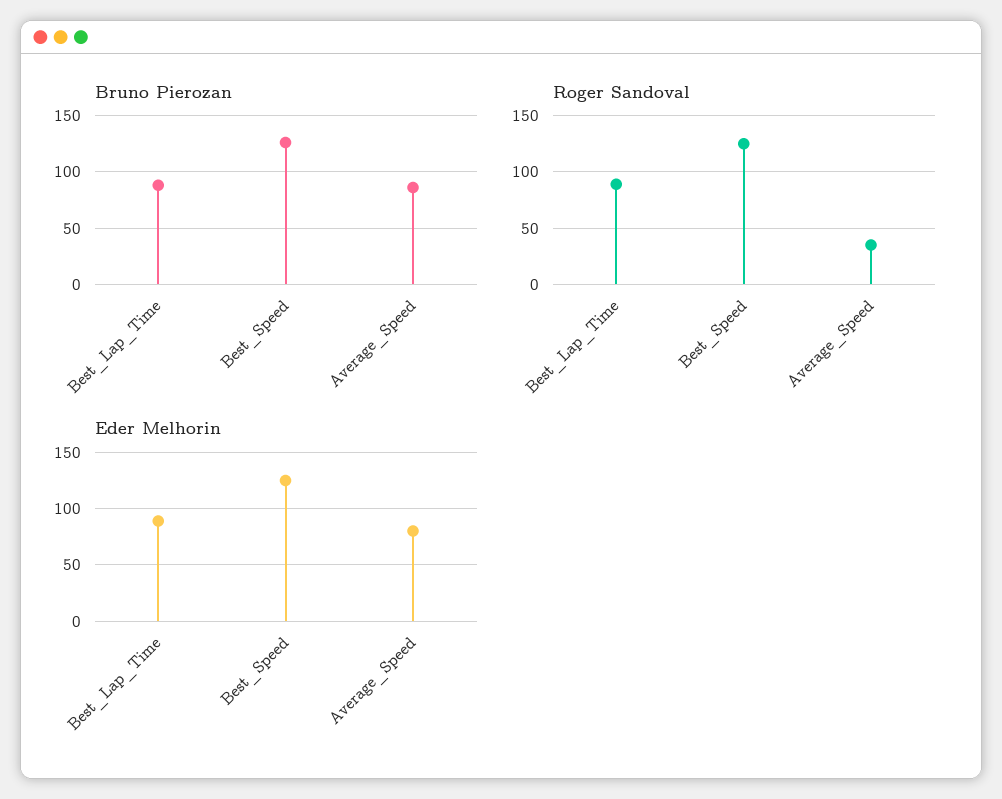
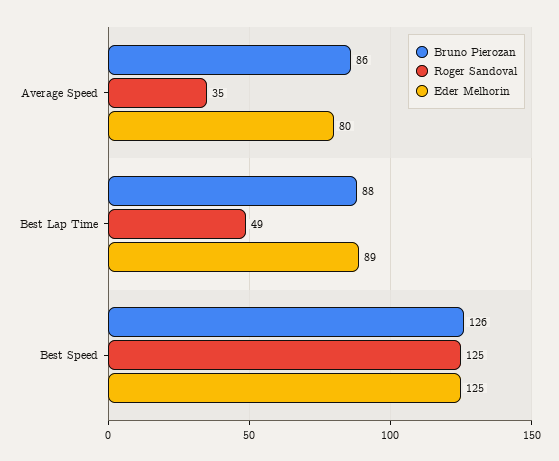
Roger Sandoval, Best_Lap_Time: 90 -> 49

